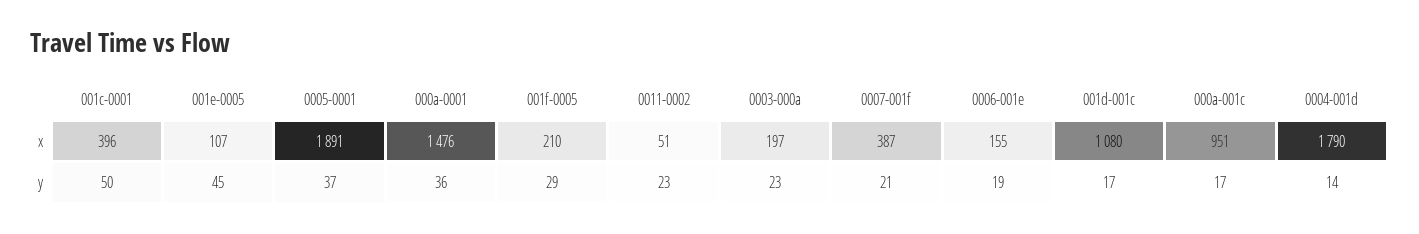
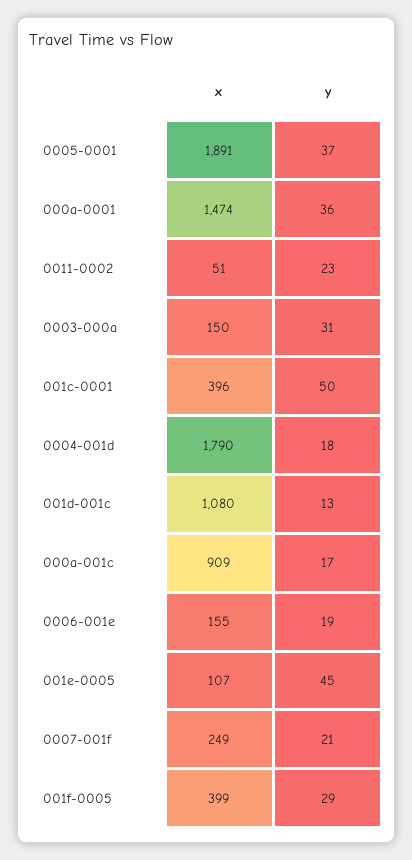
000a-0001, x: 1476 -> 1474
001f-0005, x: 210 -> 399
0003-000a, x: 197 -> 150
0007-001f, x: 387 -> 249
000a-001c, x: 951 -> 909
0003-000a, y: 23 -> 31
001d-001c, y: 17 -> 13
0004-001d, y: 14 -> 18

